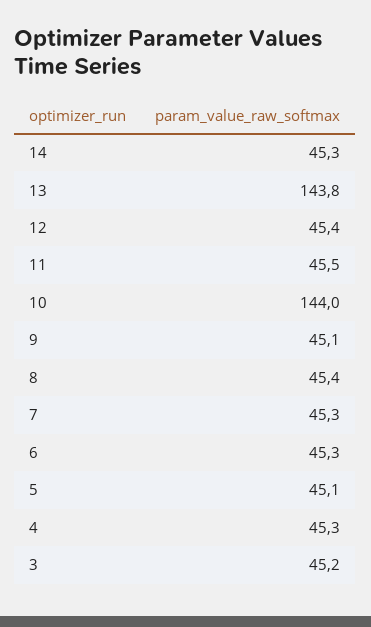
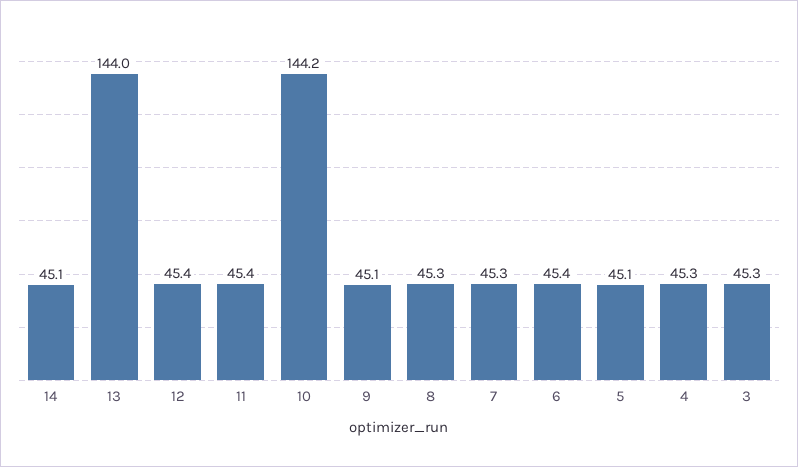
14: 45.3 -> 45.1
13: 143.8 -> 144
11: 45.5 -> 45.4
10: 144 -> 144.2
8: 45.4 -> 45.3
6: 45.3 -> 45.4
3: 45.2 -> 45.3

